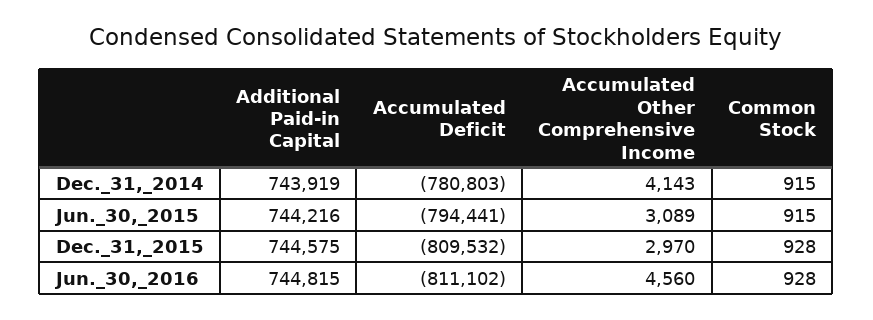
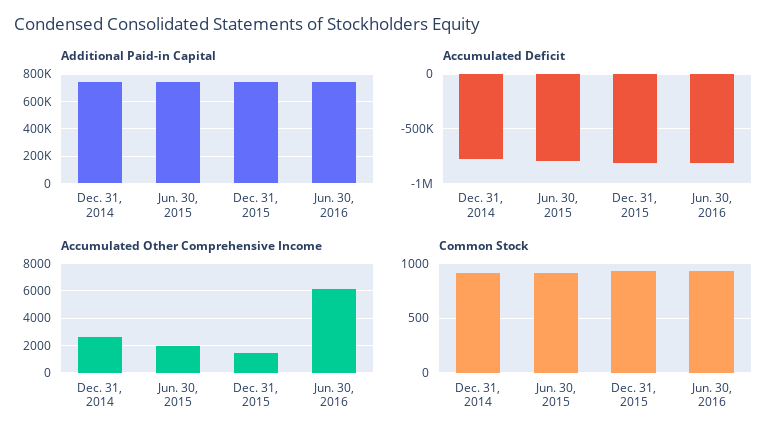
Accumulated Other Comprehensive Income, Dec._31,_2014: 4143 -> 2500
Accumulated Other Comprehensive Income, Jun._30,_2015: 3089 -> 2000
Accumulated Other Comprehensive Income, Dec._31,_2015: 2970 -> 1500
Accumulated Other Comprehensive Income, Jun._30,_2016: 4560 -> 6000

